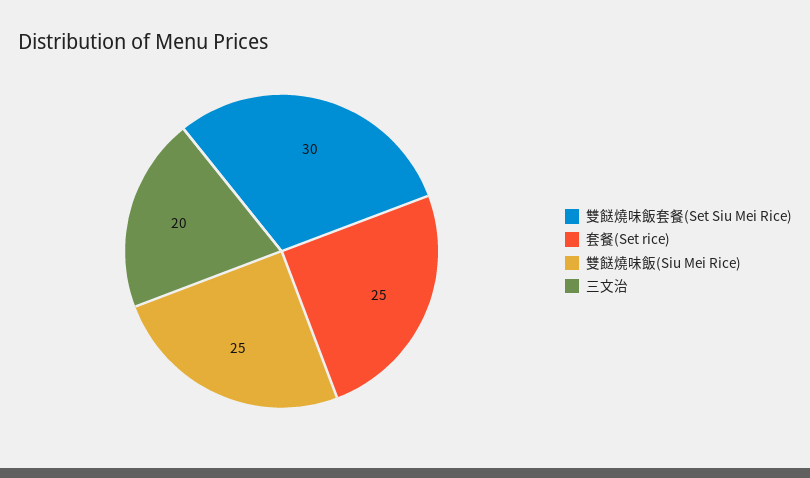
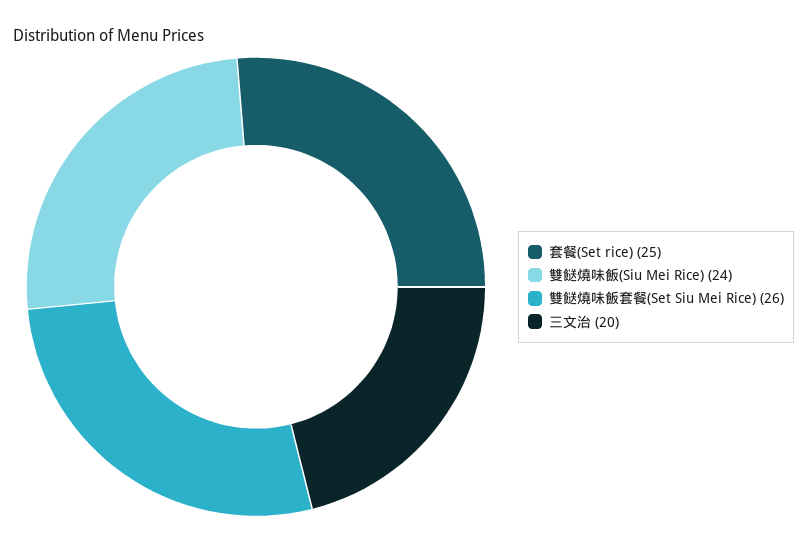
雙餸燒味飯套餐(Set Siu Mei Rice): 30 -> 26
雙餸燒味飯(Siu Mei Rice): 25 -> 24

